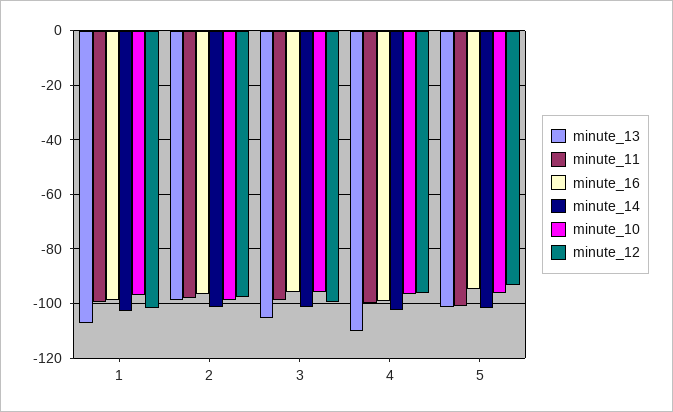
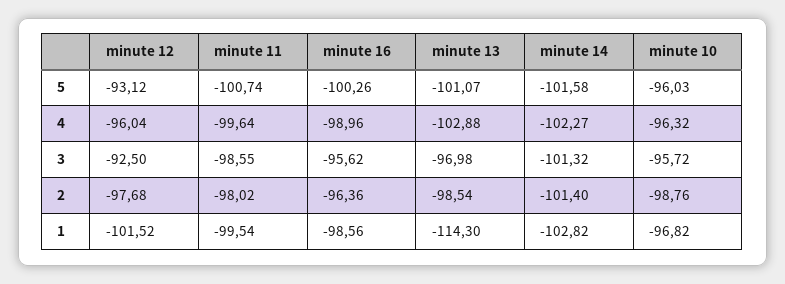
minute_13, 1: -107.5 -> -114.3
minute_13, 3: -105 -> -96.98
minute_12, 3: -100 -> -92.5
minute_13, 4: -110 -> -102.88
minute_16, 5: -95 -> -100.26

